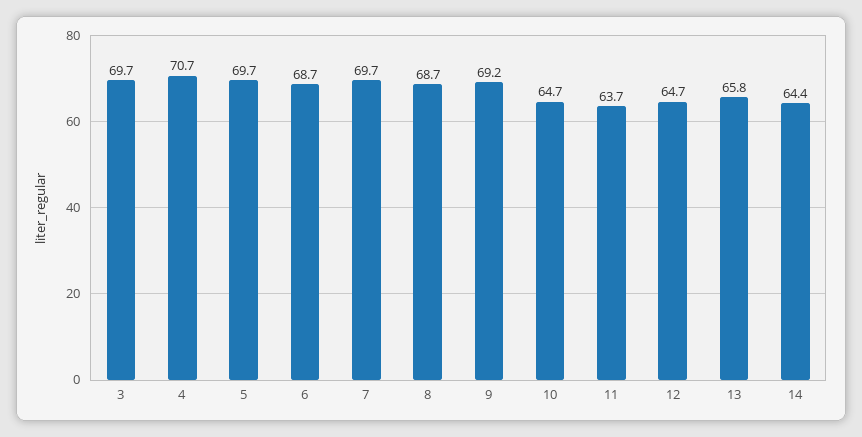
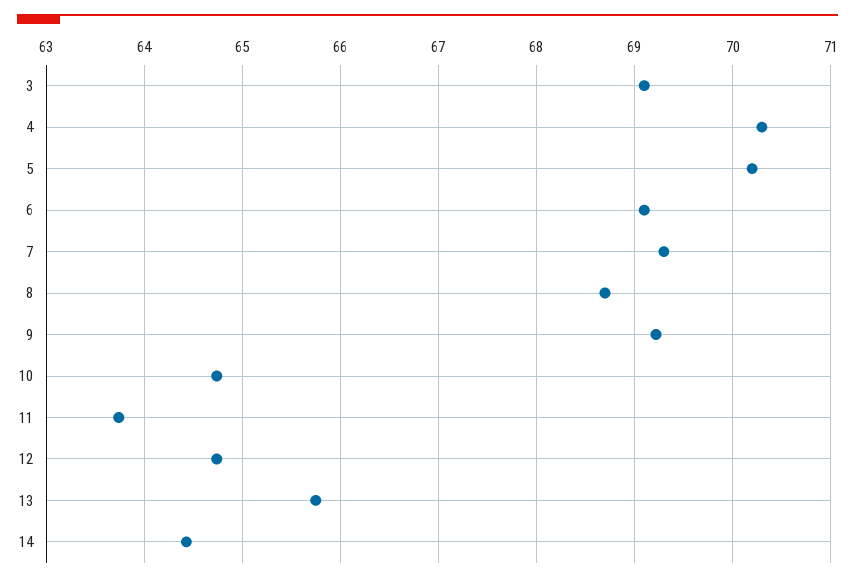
3: 69.7 -> 69.1
4: 70.7 -> 70.3
5: 69.7 -> 70.2
6: 68.7 -> 69.1
7: 69.7 -> 69.3

